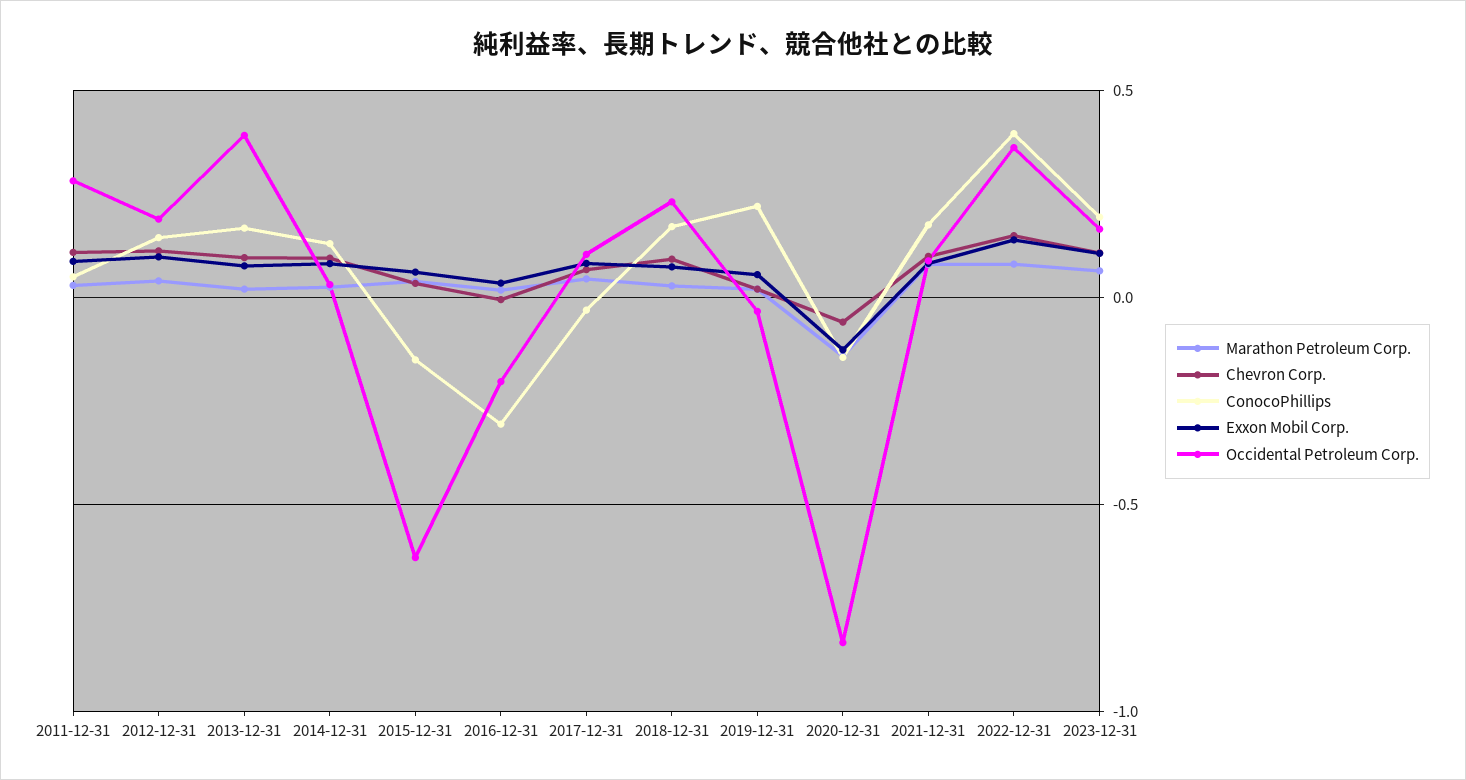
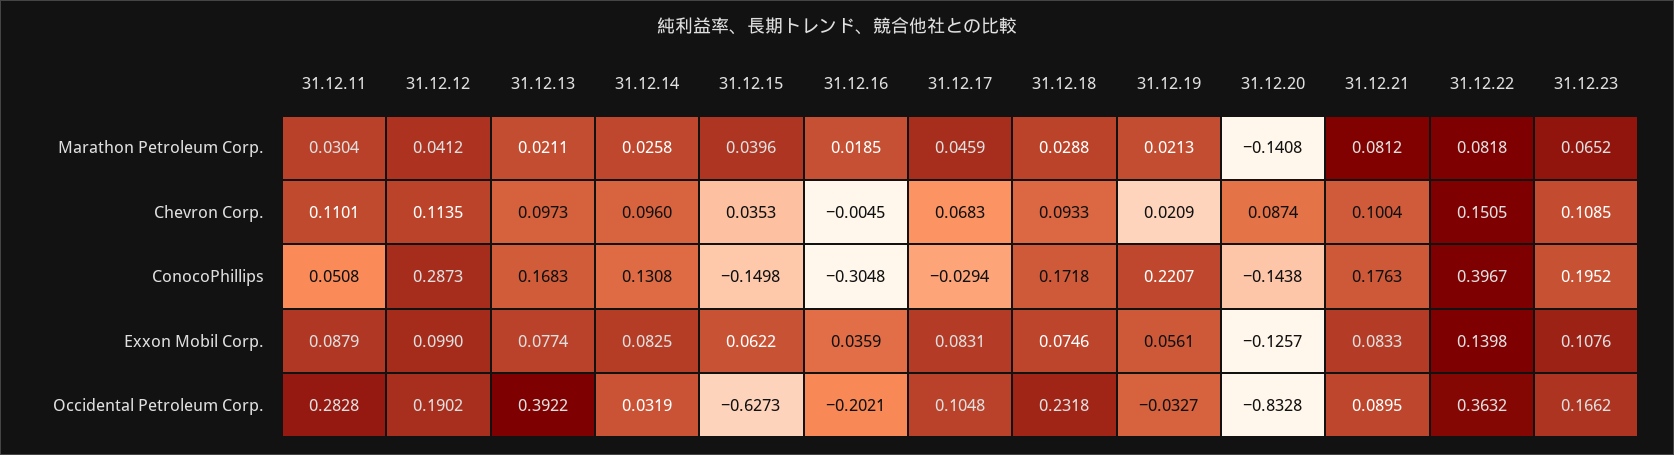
ConocoPhillips, 2012-12-31: 0.15 -> 0.2873
Chevron Corp., 2020-12-31: -0.05 -> 0.0874

